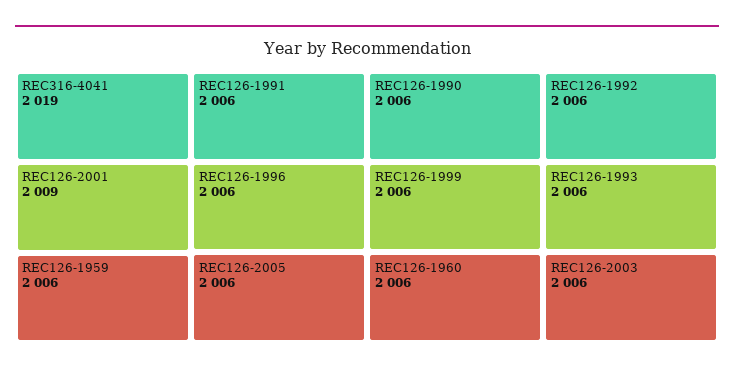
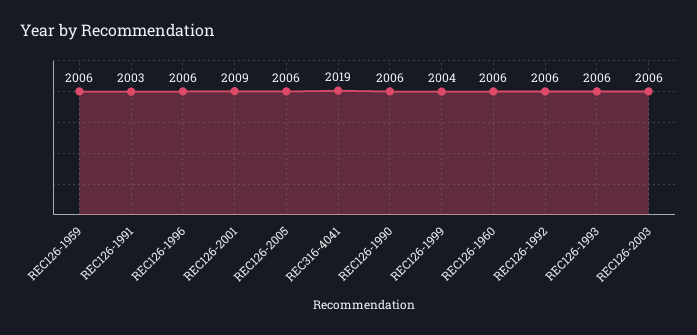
REC126-1991: 2006 -> 2003
REC126-1999: 2006 -> 2004

